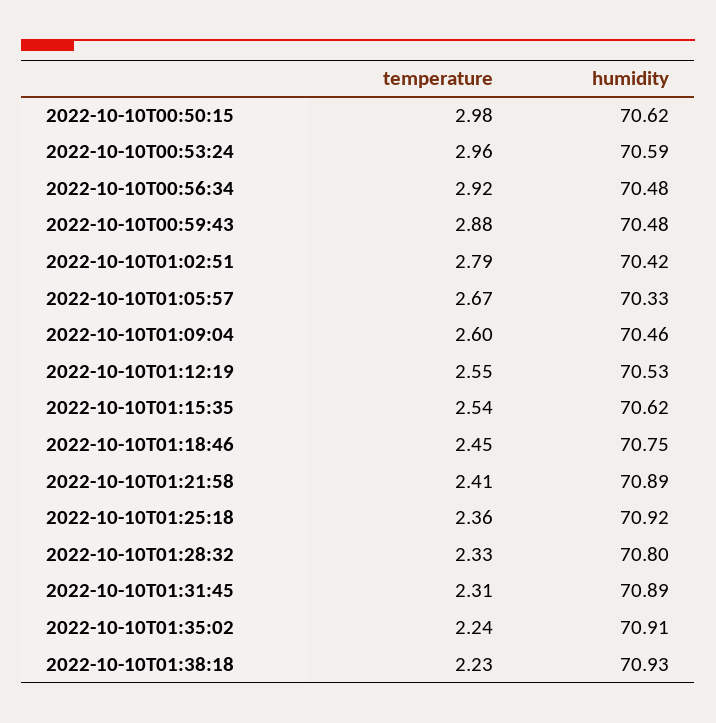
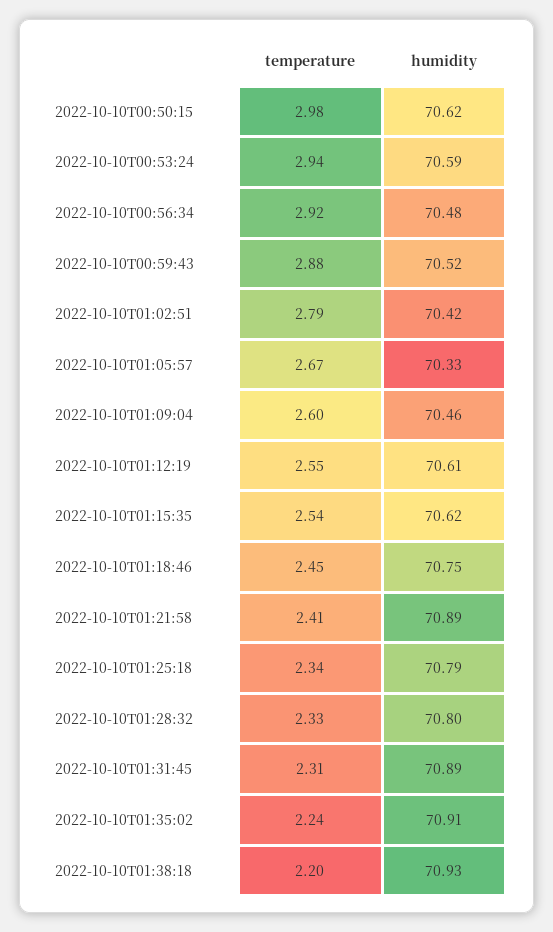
temperature, 2022-10-10T00:53:24: 2.96 -> 2.94
humidity, 2022-10-10T00:59:43: 70.48 -> 70.52
humidity, 2022-10-10T01:12:19: 70.53 -> 70.61
temperature, 2022-10-10T01:25:18: 2.36 -> 2.34
humidity, 2022-10-10T01:25:18: 70.92 -> 70.79
temperature, 2022-10-10T01:38:18: 2.23 -> 2.2

